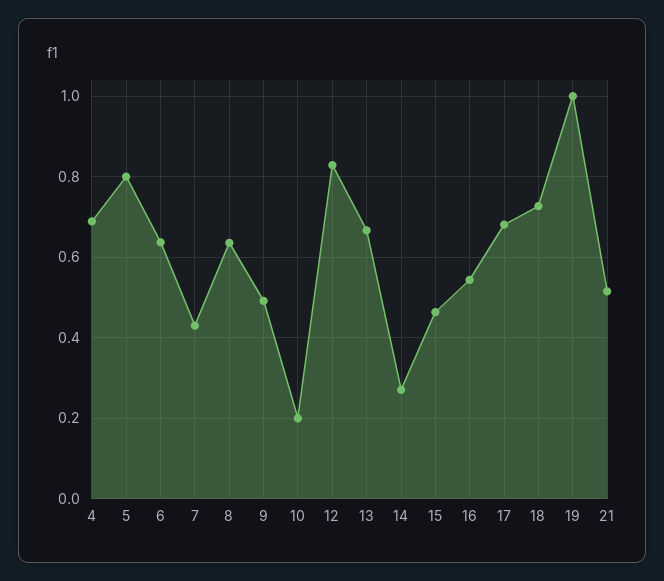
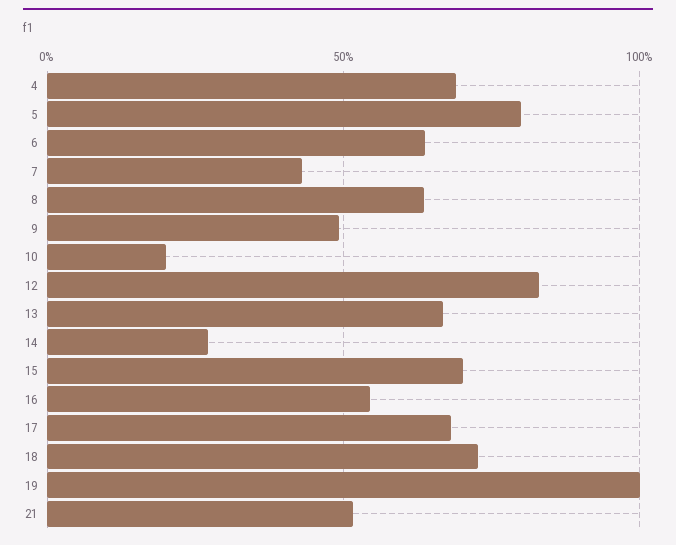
15: 0.46 -> 0.7

